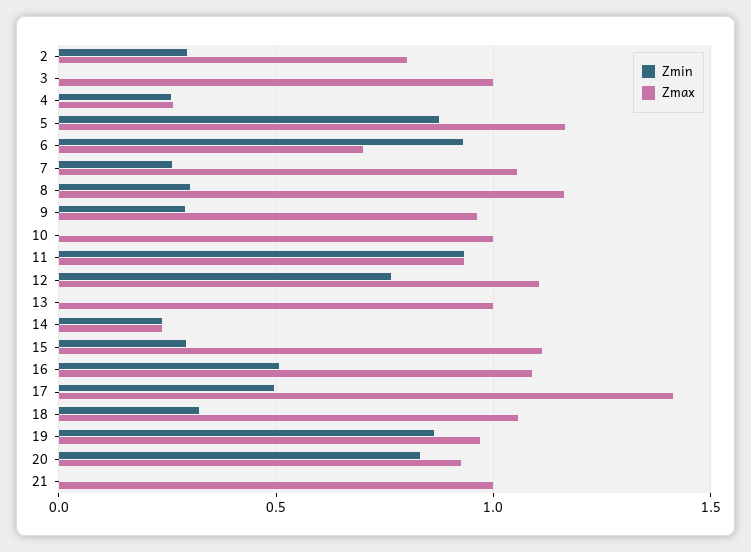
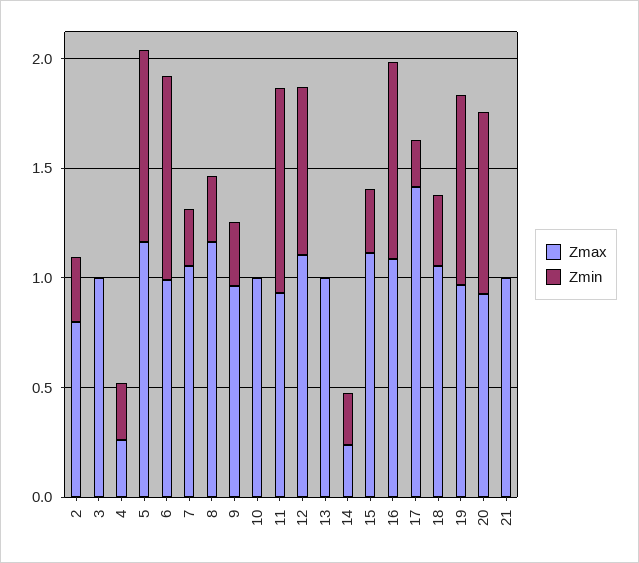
Zmax, 6: 0.7 -> 1
Zmin, 16: 0.5 -> 0.9
Zmin, 17: 0.5 -> 0.2

